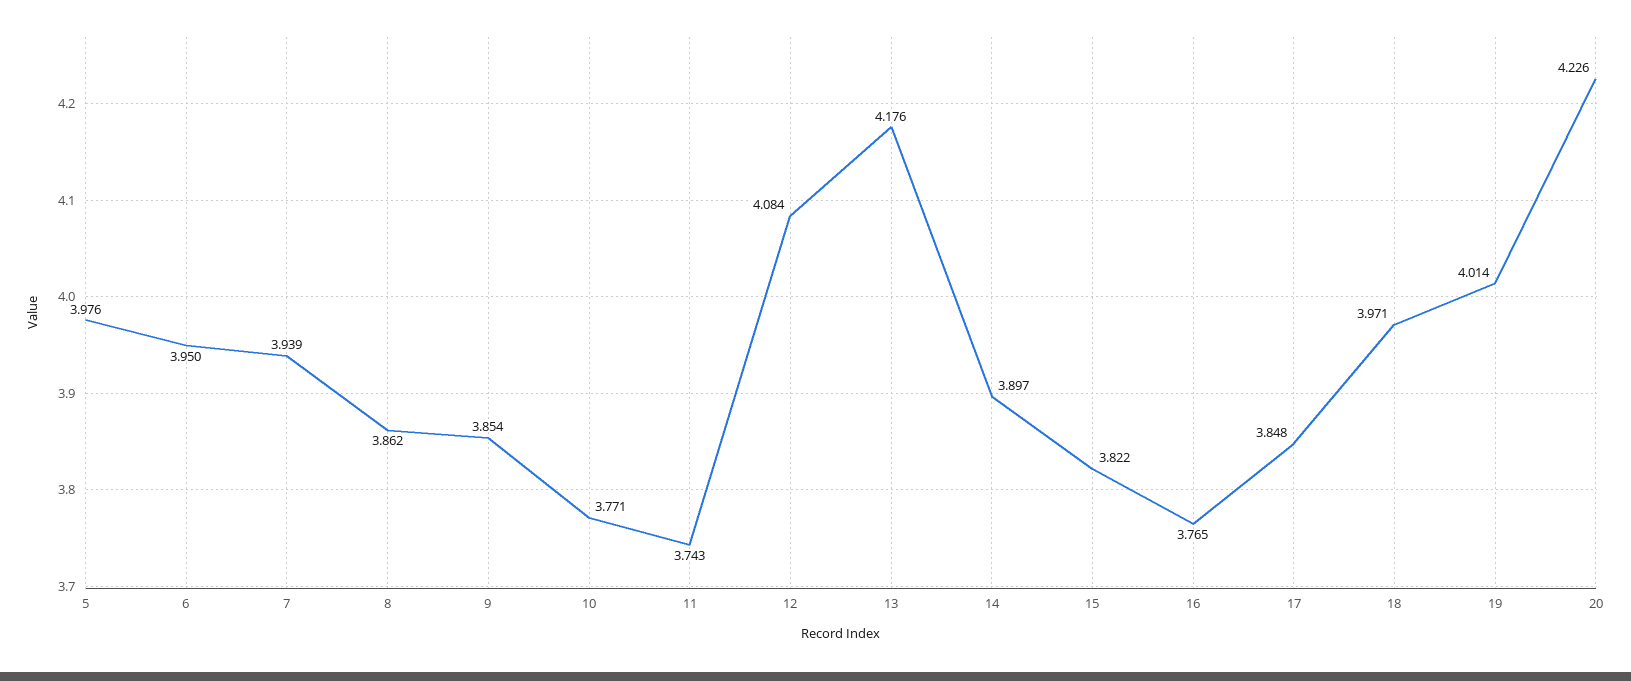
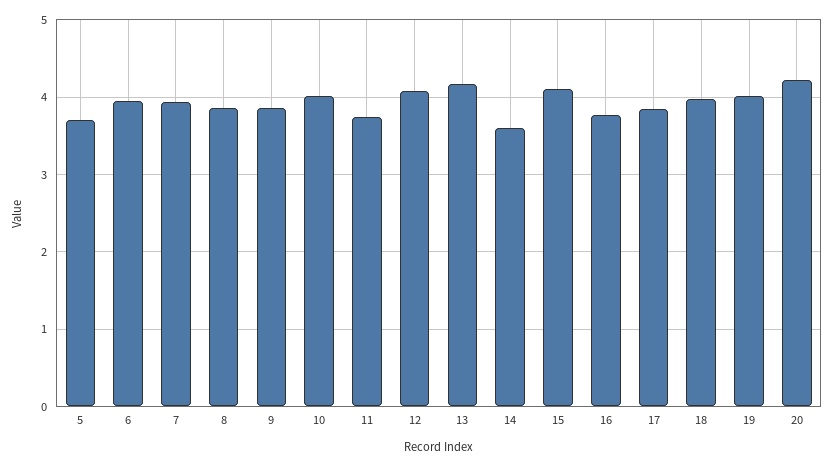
5: 3.976 -> 3.7
10: 3.771 -> 4
14: 3.897 -> 3.6
15: 3.822 -> 4.1

